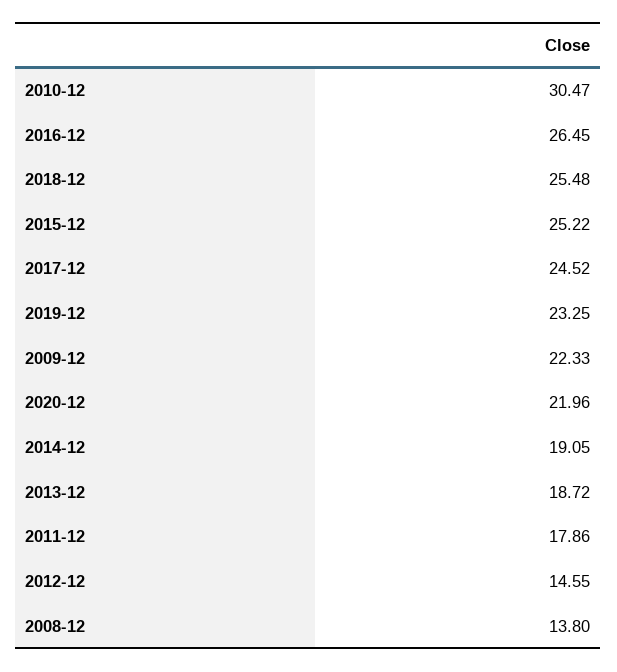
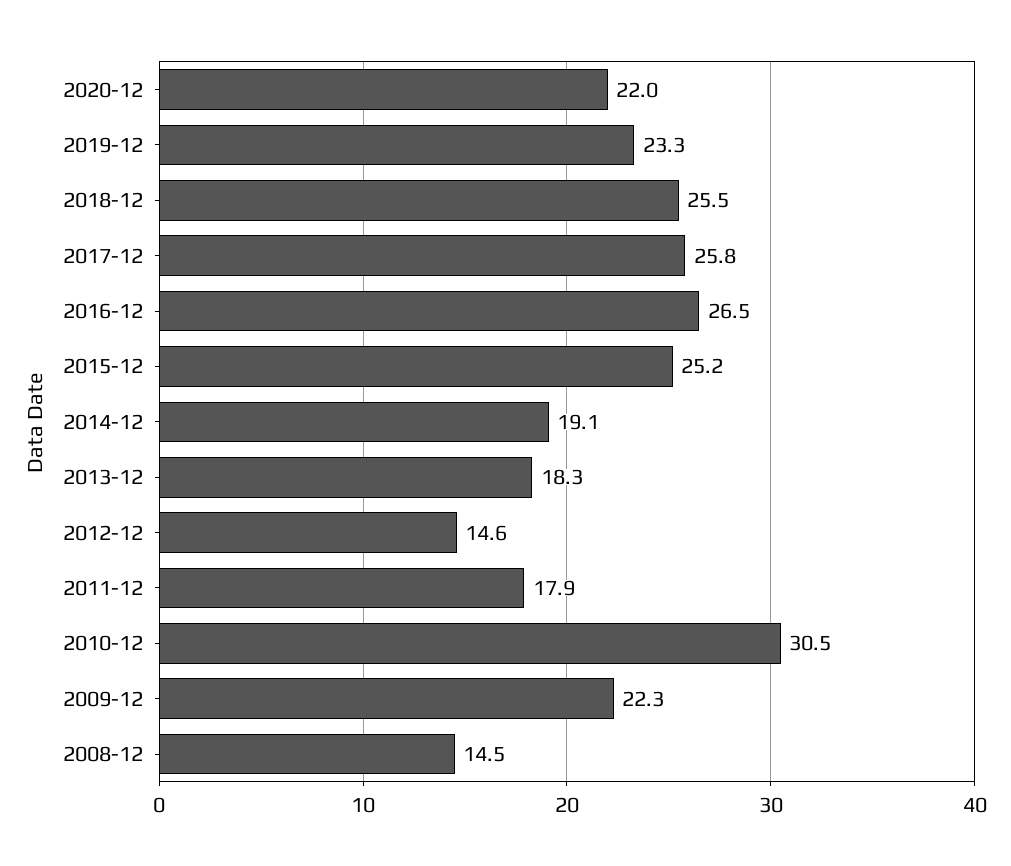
2017-12: 24.52 -> 25.8
2013-12: 18.72 -> 18.3
2008-12: 13.8 -> 14.5

